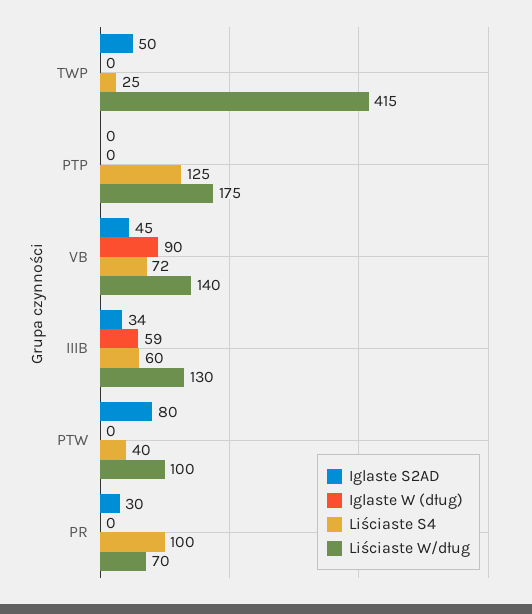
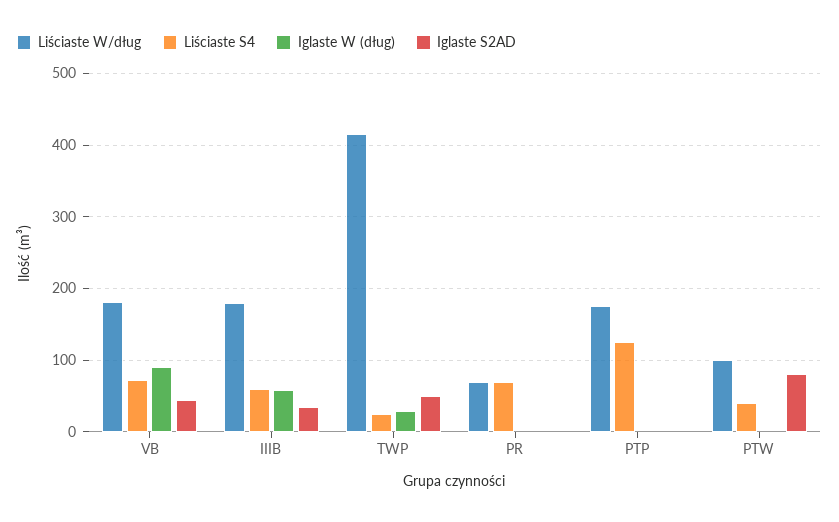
Iglaste W (dług), TWP: 0 -> 30
Liściaste W/dług, VB: 140 -> 180
Liściaste W/dług, IIIB: 130 -> 180
Iglaste S2AD, PR: 30 -> 0
Liściaste S4, PR: 100 -> 70

